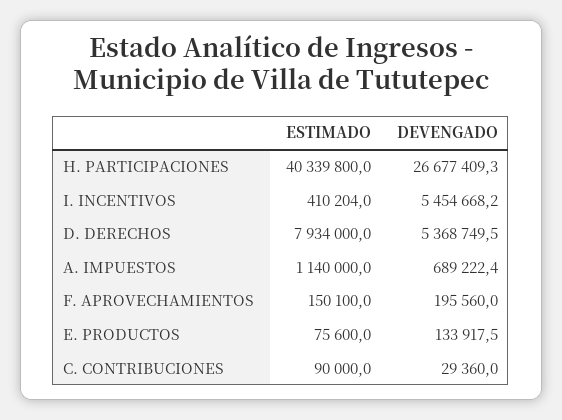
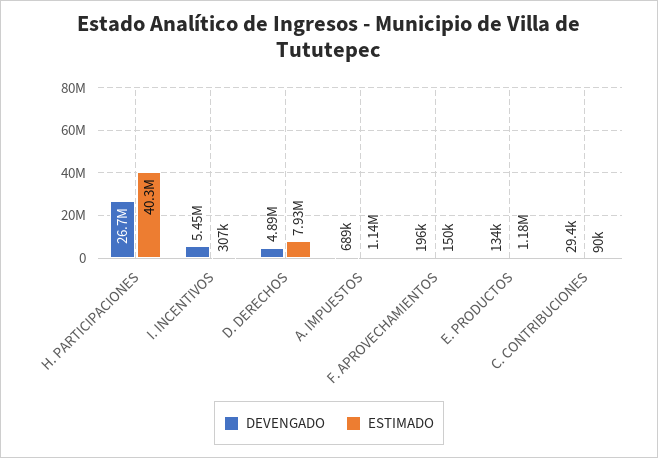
ESTIMADO, I. INCENTIVOS: 410204 -> 307000
DEVENGADO, D. DERECHOS: 5368749.5 -> 4890000
ESTIMADO, E. PRODUCTOS: 75600 -> 1180000

